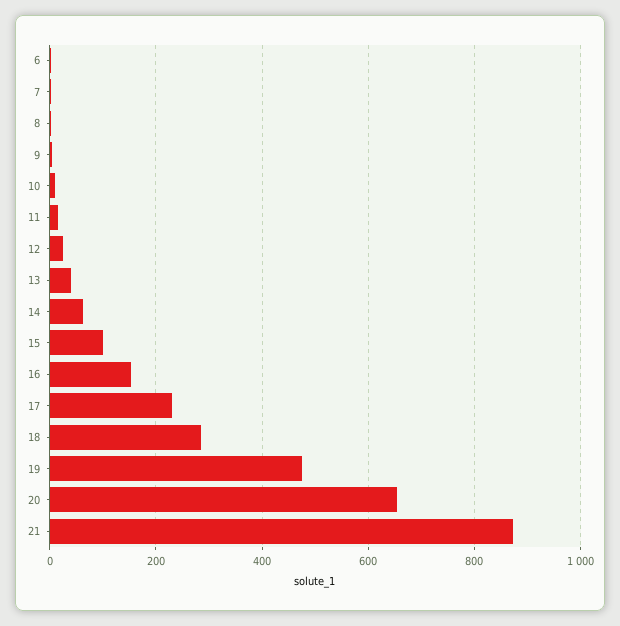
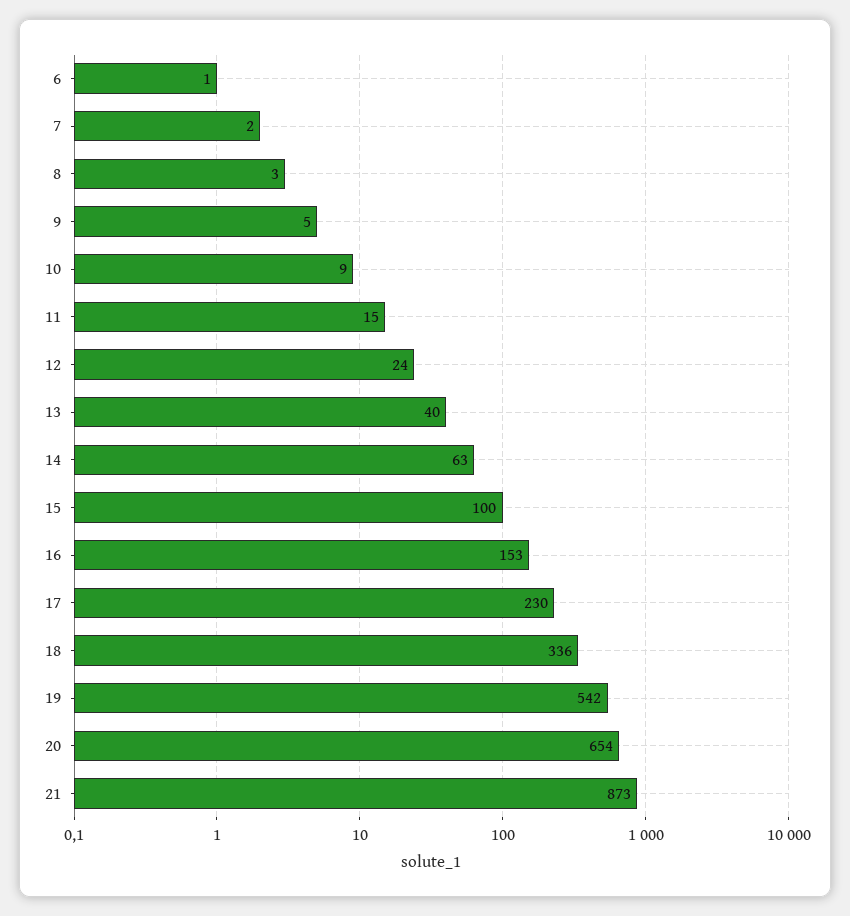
18: 280 -> 336
19: 480 -> 542

